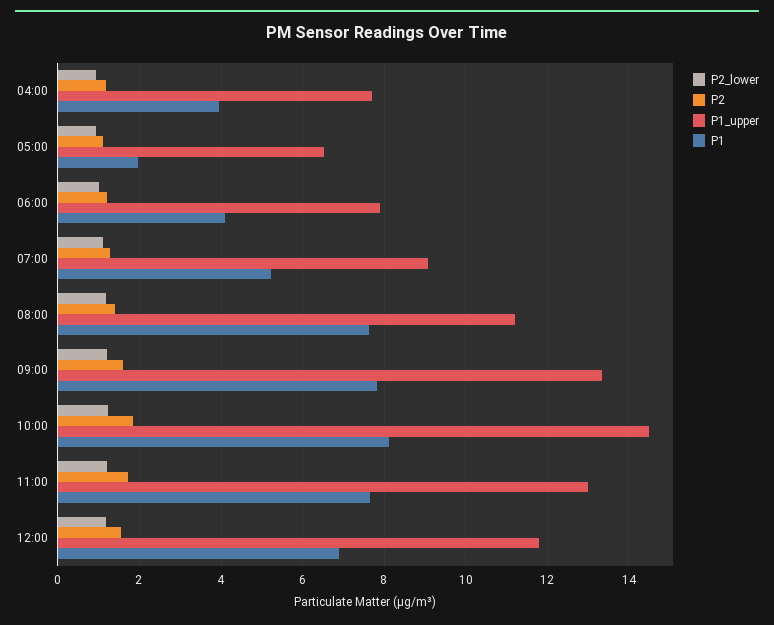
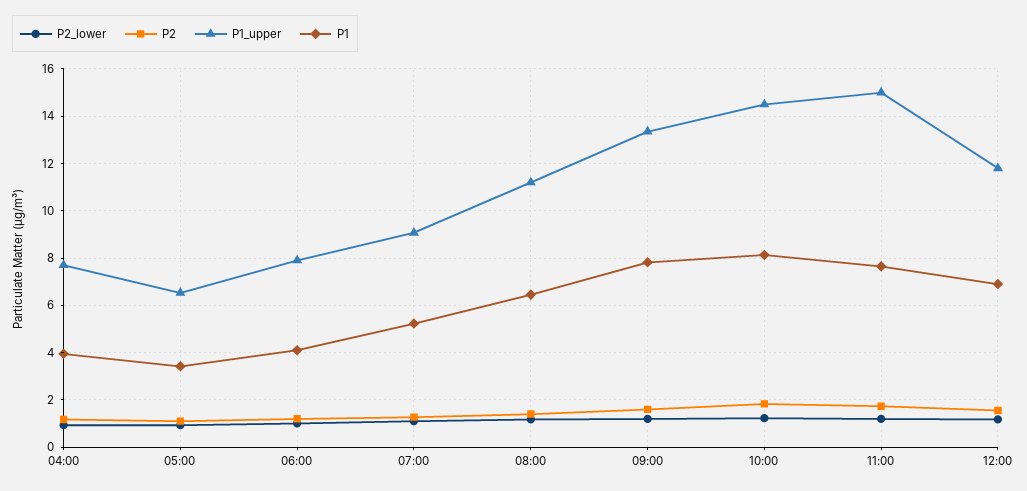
P1, 05:00: 2 -> 3.5
P1, 08:00: 7.6 -> 6.5
P1_upper, 11:00: 13 -> 15

